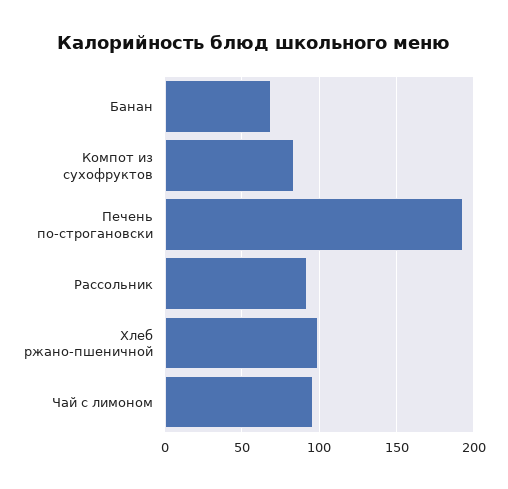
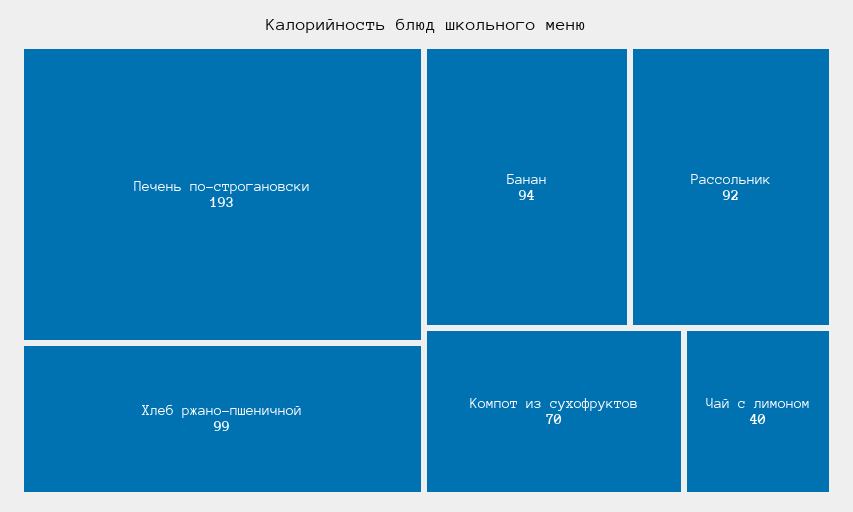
Банан: 70 -> 94
Компот из сухофруктов: 85 -> 70
Чай с лимоном: 95 -> 40

